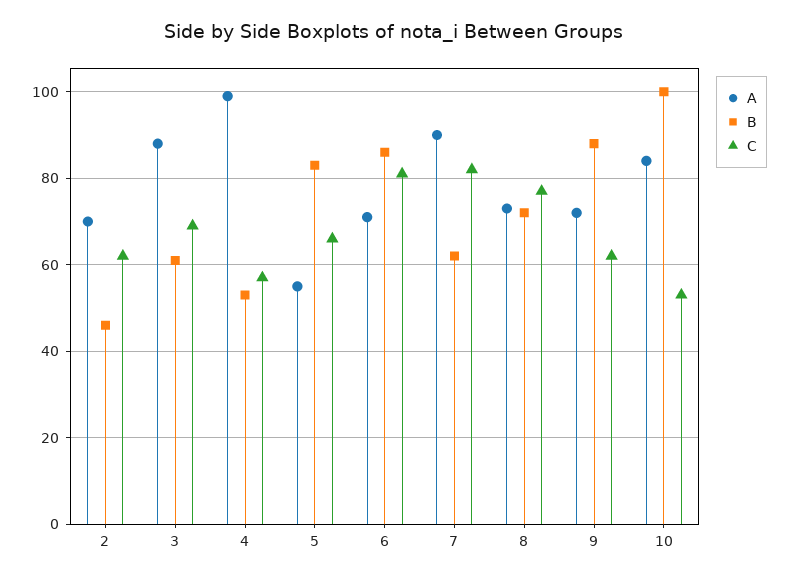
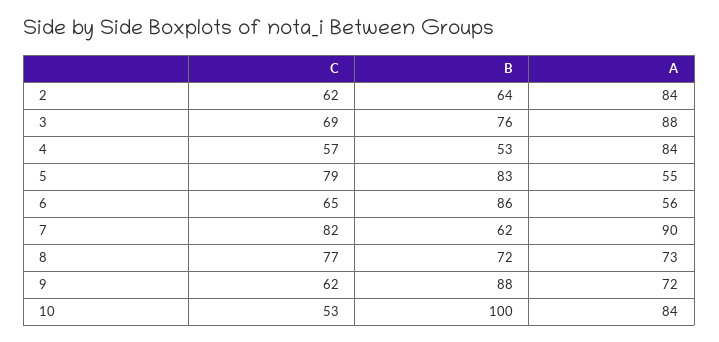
A, 2: 70 -> 84
B, 2: 45 -> 64
B, 3: 60 -> 76
A, 4: 100 -> 84
C, 5: 65 -> 79
A, 6: 70 -> 56
C, 6: 80 -> 65

